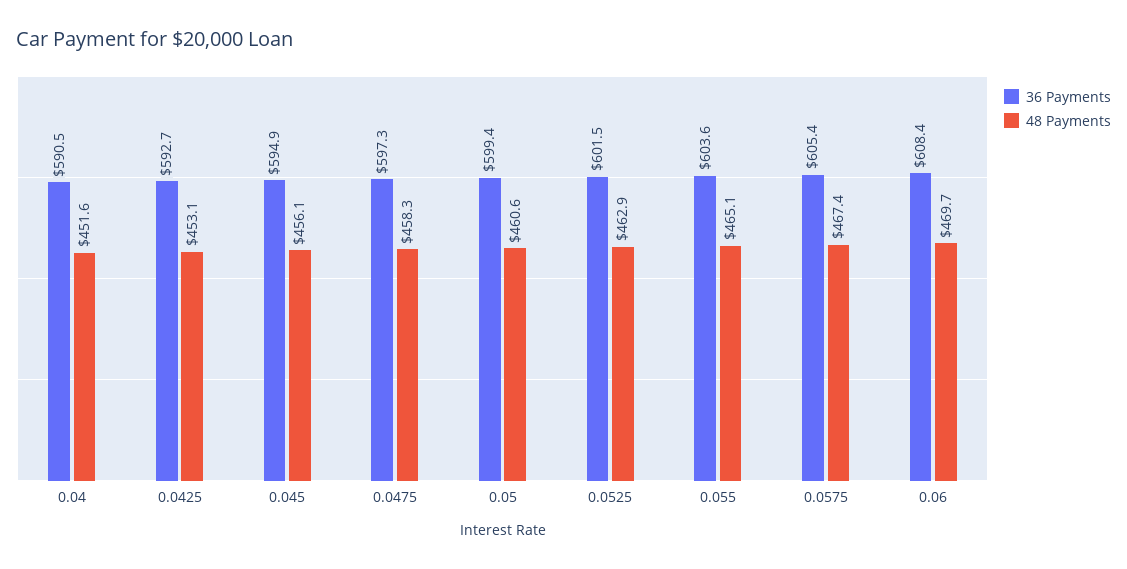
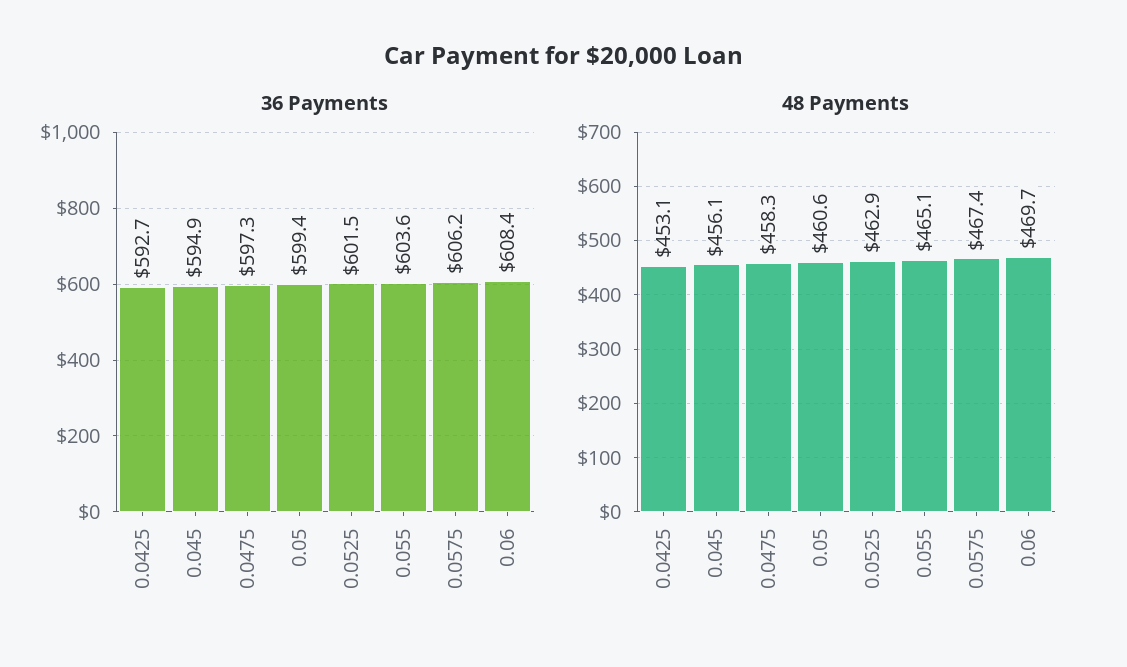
36 Payments, 0.04: 590.5 -> none
48 Payments, 0.04: 451.6 -> none
36 Payments, 0.0575: 605.4 -> 606.2

